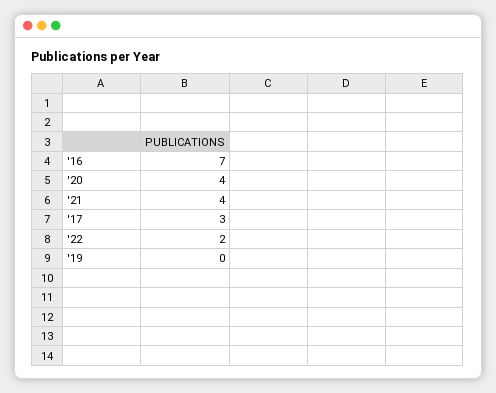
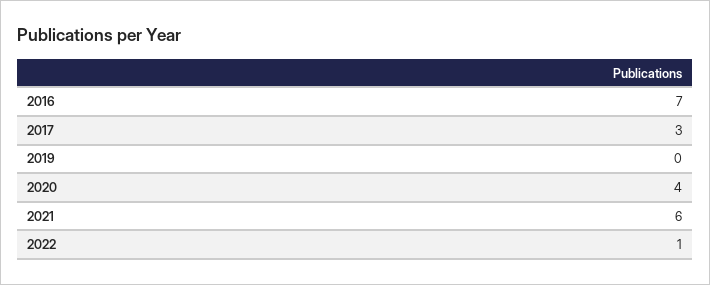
'21: 4 -> 6
'22: 2 -> 1

